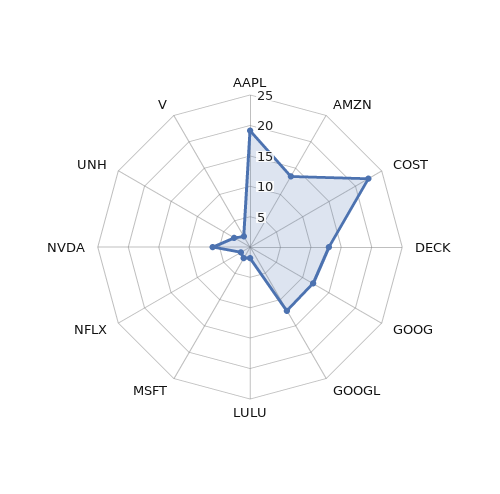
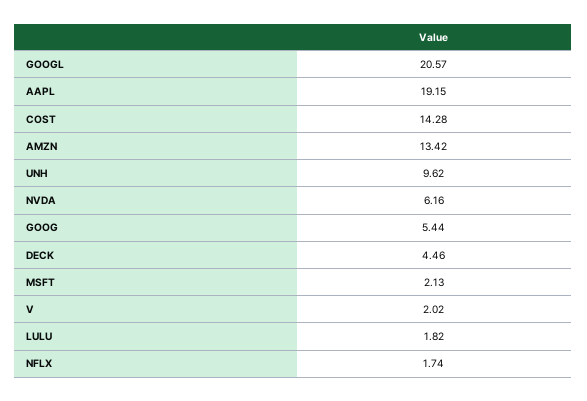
COST: 22.5 -> 14.28
DECK: 12.5 -> 4.46
GOOG: 12.5 -> 5.44
GOOGL: 12.5 -> 20.57
UNH: 2.5 -> 9.62

